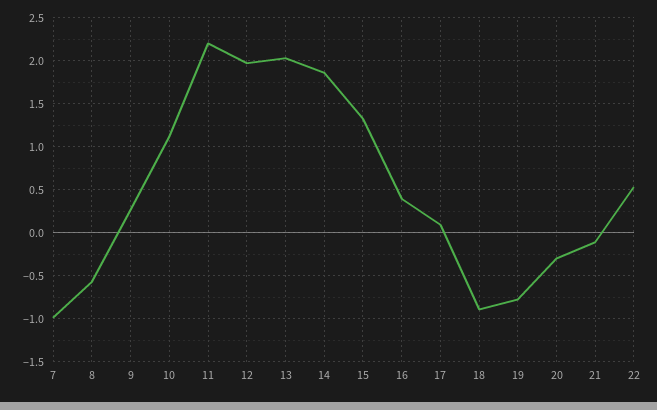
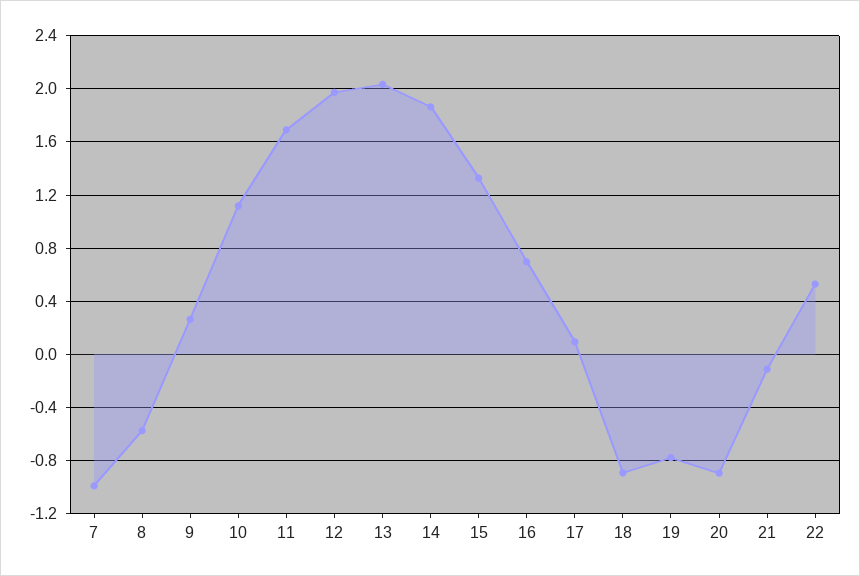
11: 2.2 -> 1.7
16: 0.4 -> 0.7
20: -0.3 -> -0.9

